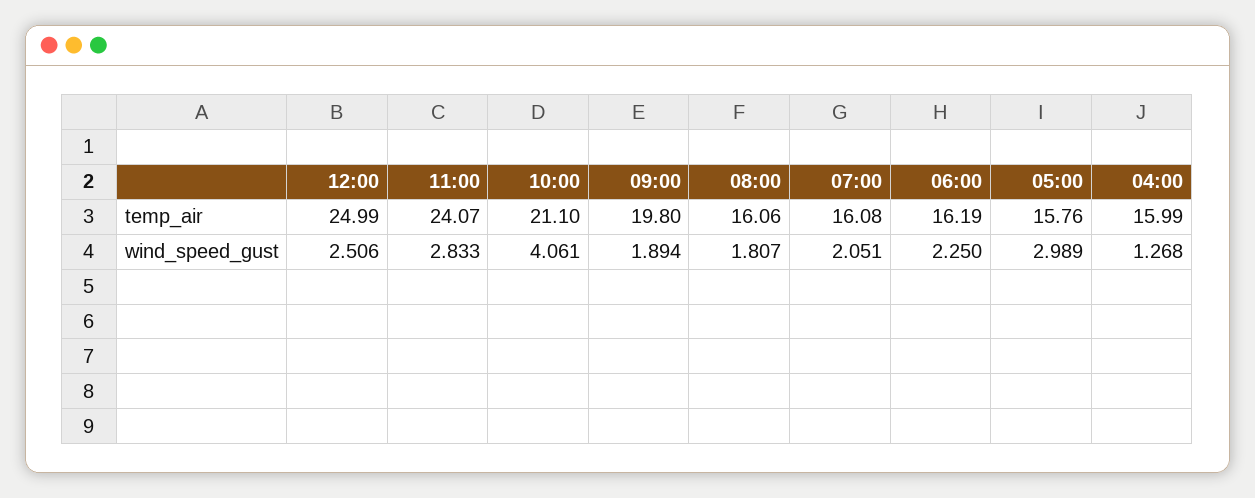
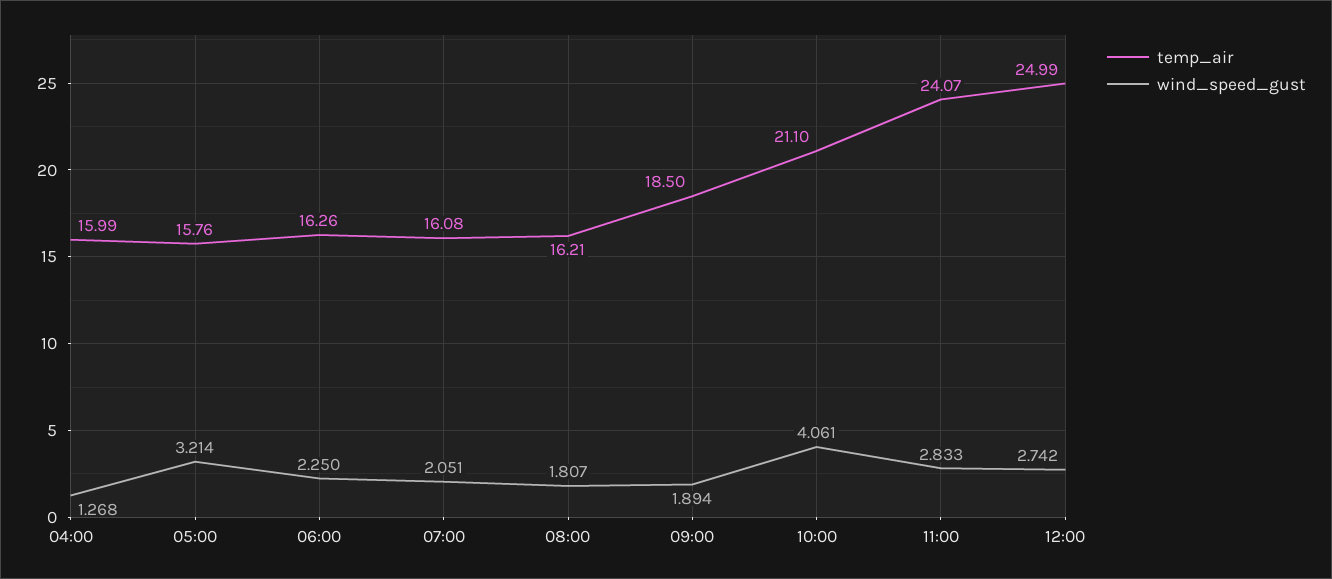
temp_air, 09:00: 19.8 -> 18.5
temp_air, 08:00: 16.06 -> 16.21
temp_air, 06:00: 16.19 -> 16.26
wind_speed_gust, 12:00: 2.506 -> 2.742
wind_speed_gust, 05:00: 2.989 -> 3.214

